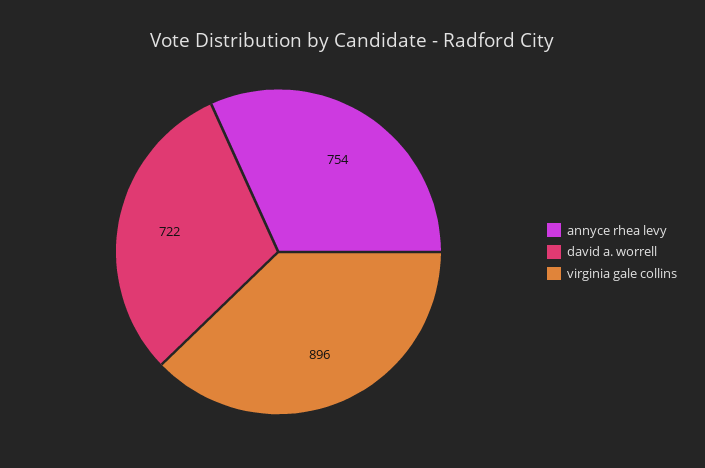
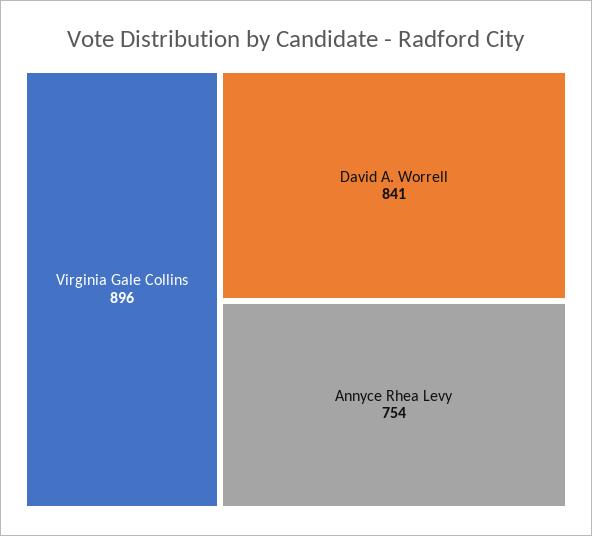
david a. worrell: 722 -> 841

